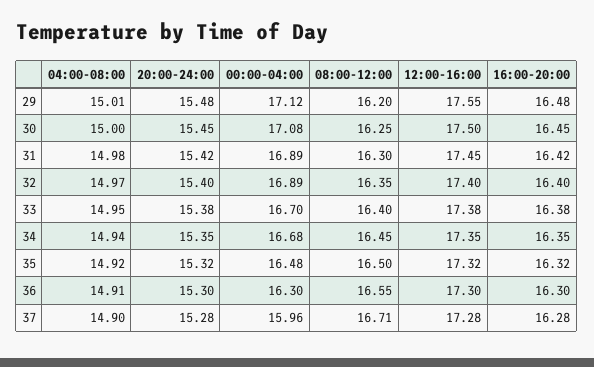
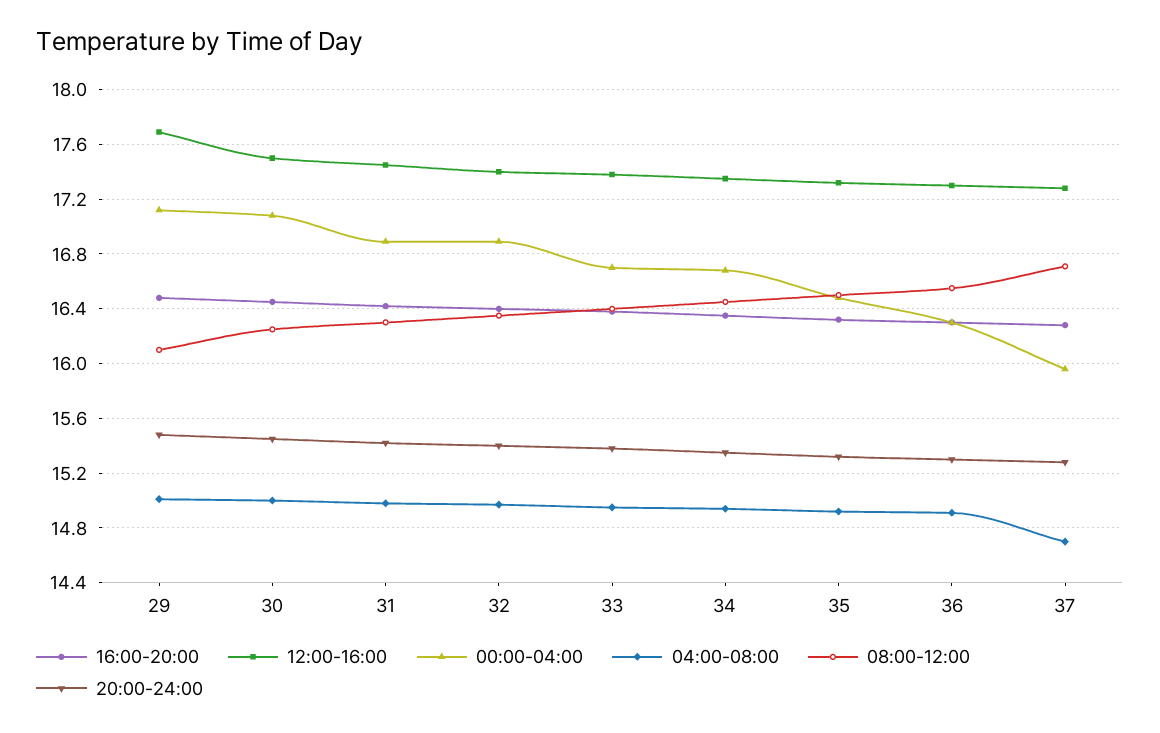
08:00-12:00, 29: 16.2 -> 16.1
12:00-16:00, 29: 17.55 -> 17.7
04:00-08:00, 37: 14.9 -> 14.7

